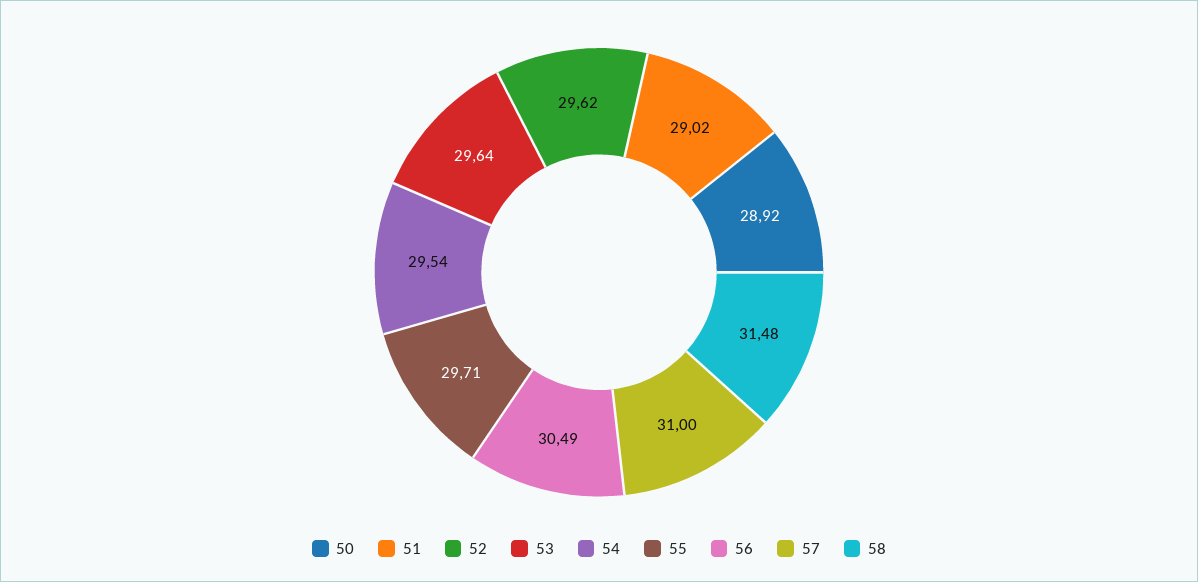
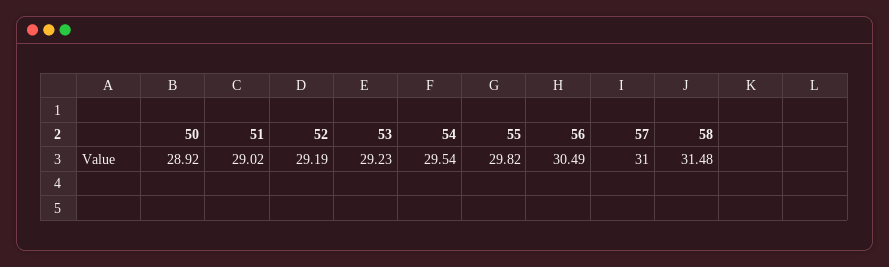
52: 29.62 -> 29.19
53: 29.64 -> 29.23
55: 29.71 -> 29.82

